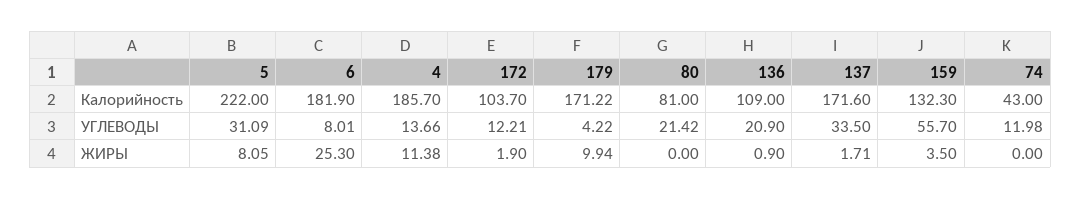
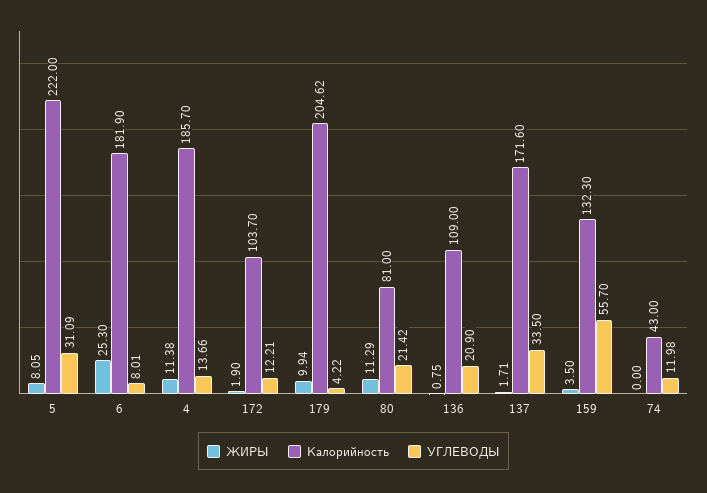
Калорийность, 179: 171.22 -> 204.62
ЖИРЫ, 80: 0 -> 11.29
ЖИРЫ, 136: 0.9 -> 0.75

